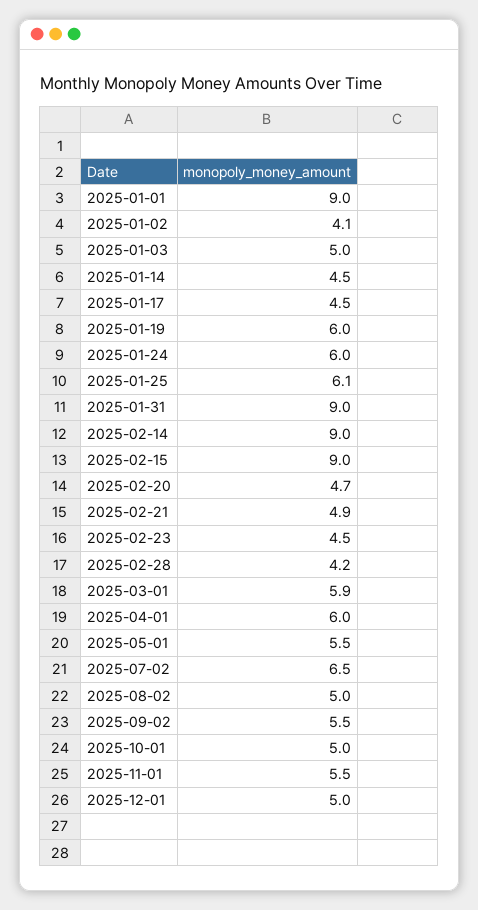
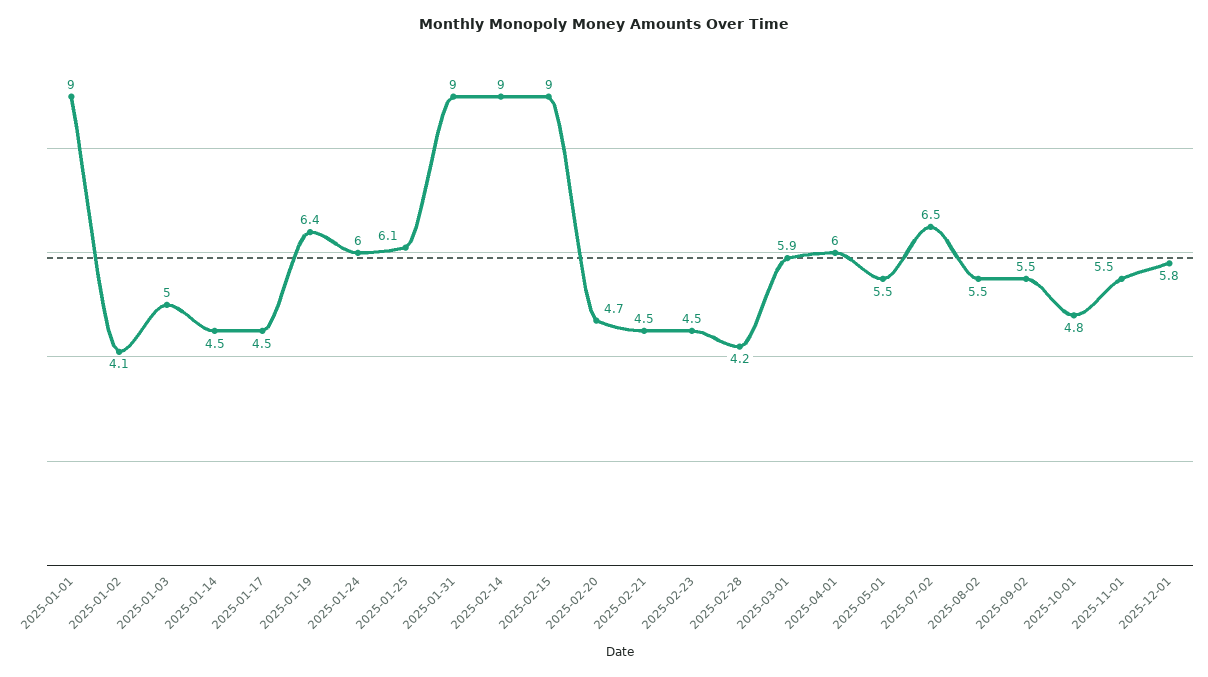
2025-01-19: 6 -> 6.4
2025-02-21: 4.9 -> 4.5
2025-08-02: 5 -> 5.5
2025-10-01: 5 -> 4.8
2025-12-01: 5 -> 5.8

